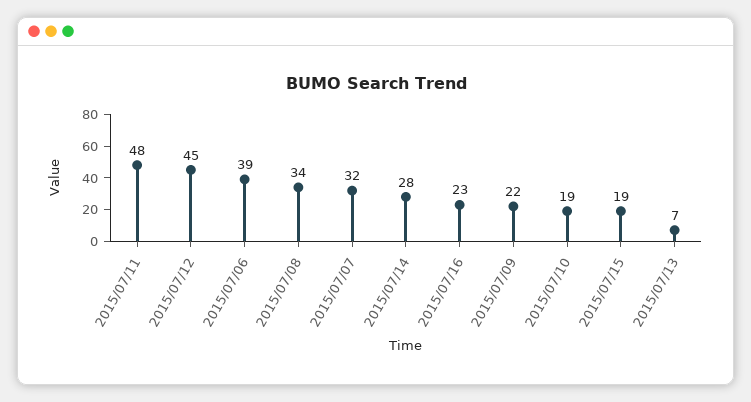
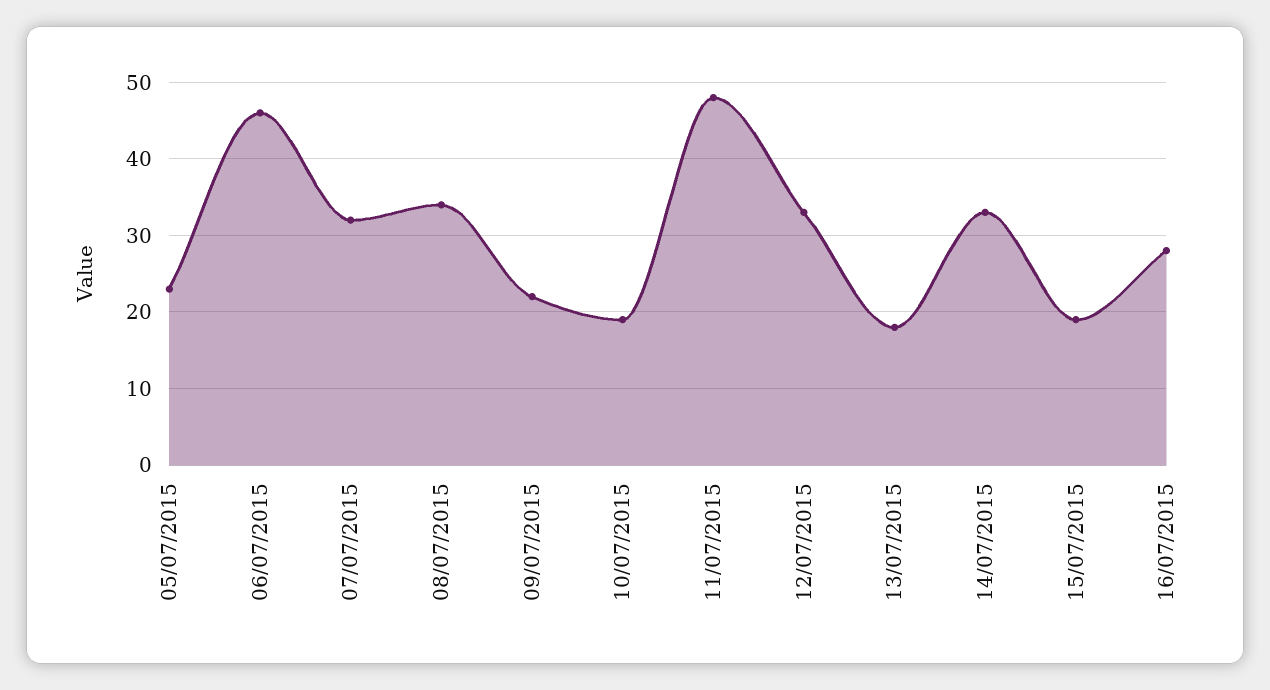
2015/07/12: 45 -> 33
2015/07/06: 39 -> 46
2015/07/14: 28 -> 33
2015/07/16: 23 -> 28
2015/07/13: 7 -> 18
05/07/2015: none -> 23

